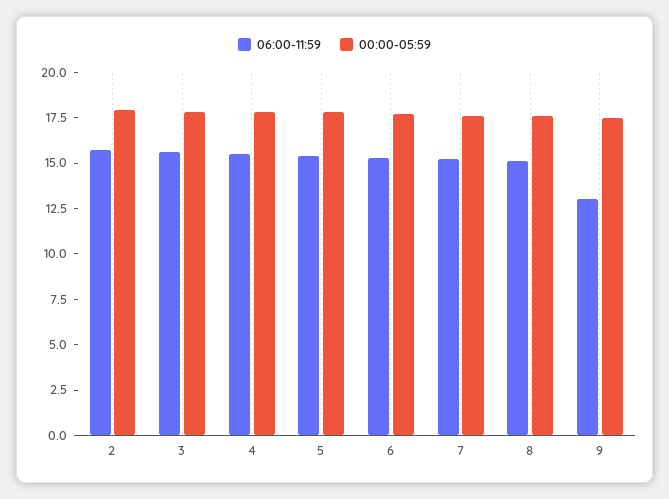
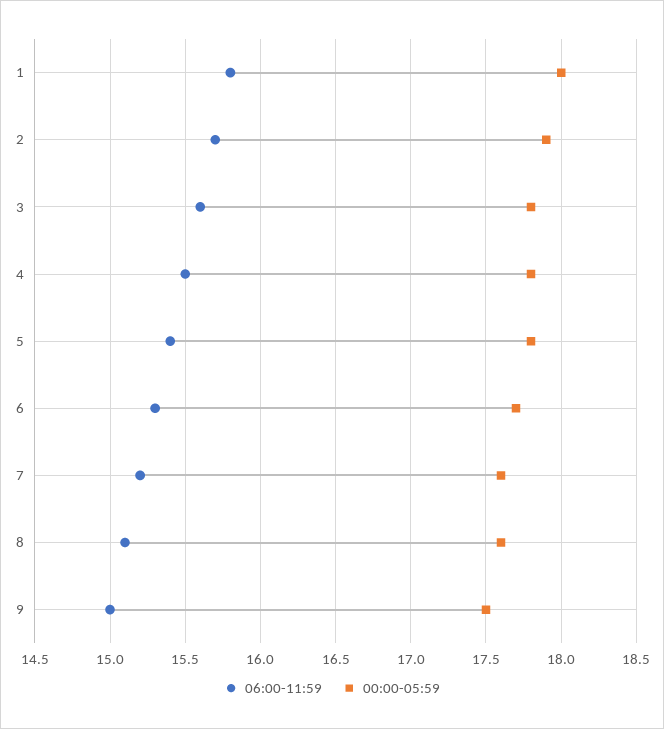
06:00-11:59, 9: 13 -> 15
06:00-11:59, 1: none -> 15.8
00:00-05:59, 1: none -> 18

